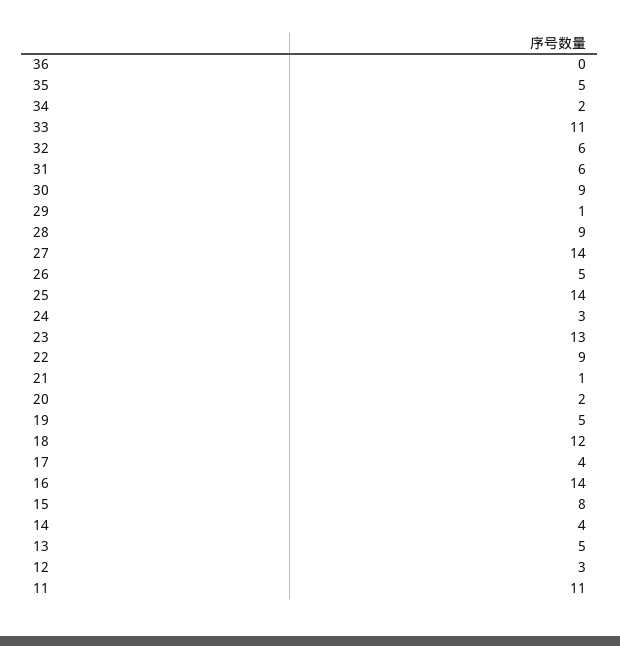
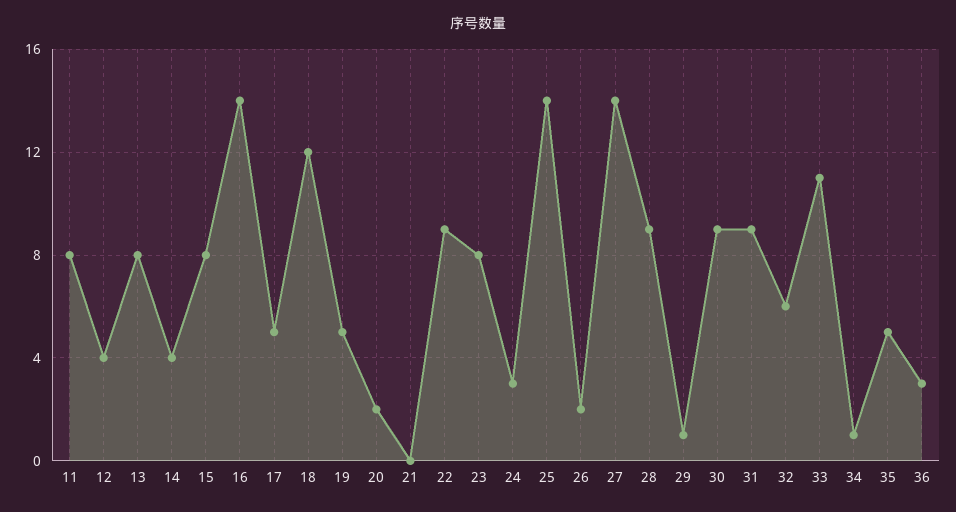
36: 0 -> 3
34: 2 -> 1
31: 6 -> 9
26: 5 -> 2
23: 13 -> 8
21: 1 -> 0
17: 4 -> 5
13: 5 -> 8
12: 3 -> 4
11: 11 -> 8

